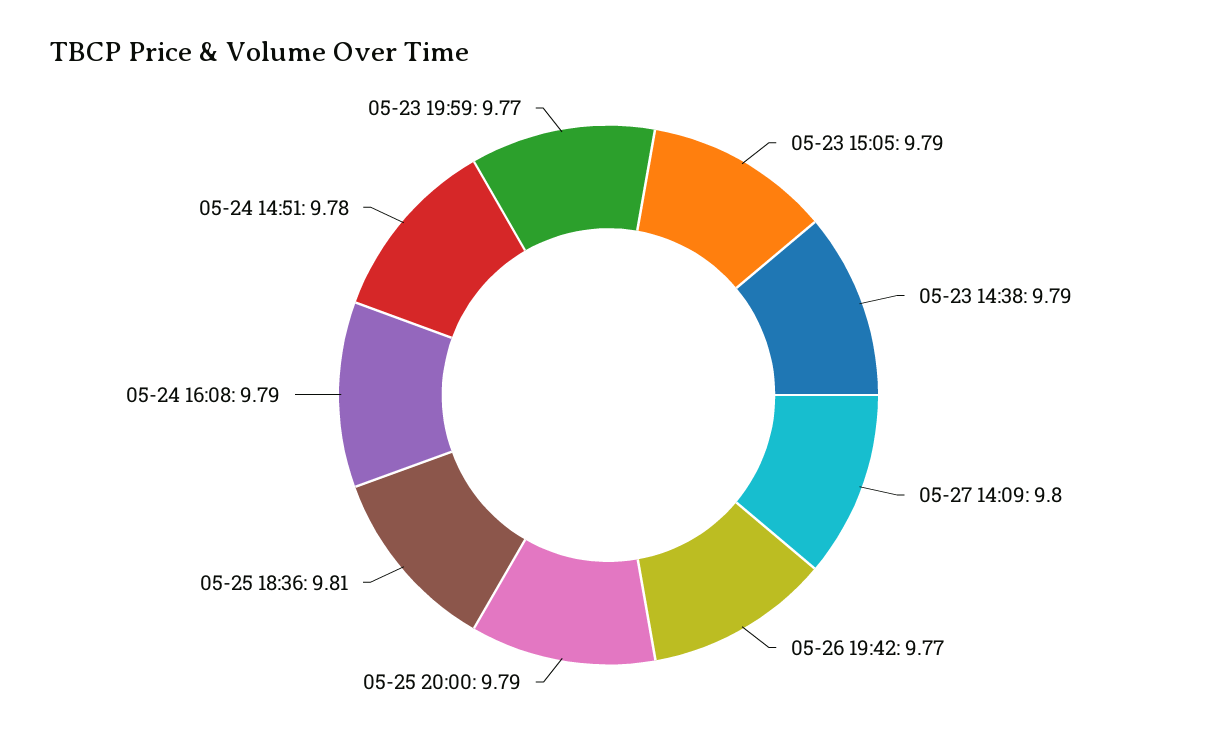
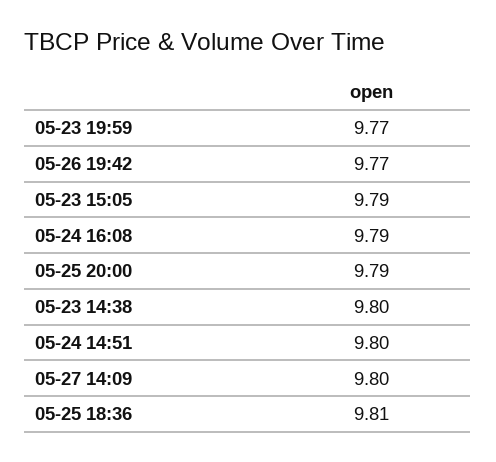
05-23 14:38: 9.79 -> 9.8
05-24 14:51: 9.78 -> 9.8

